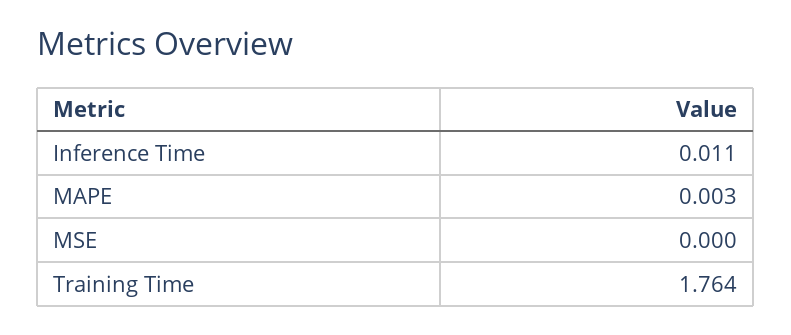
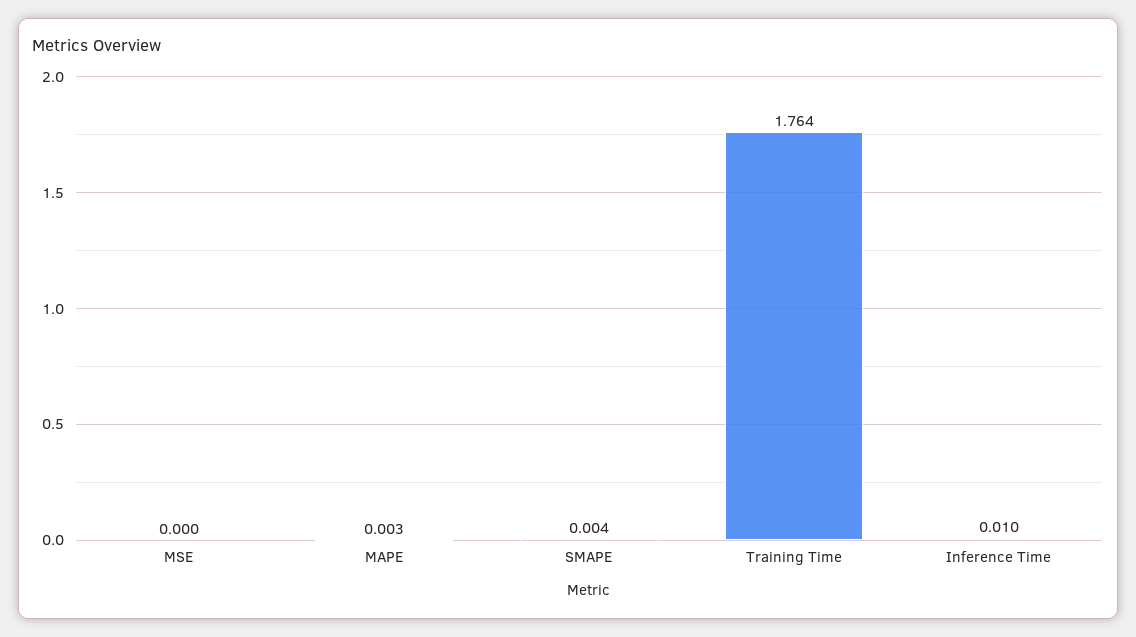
Inference Time: 0.011 -> 0.01
SMAPE: none -> 0.004

